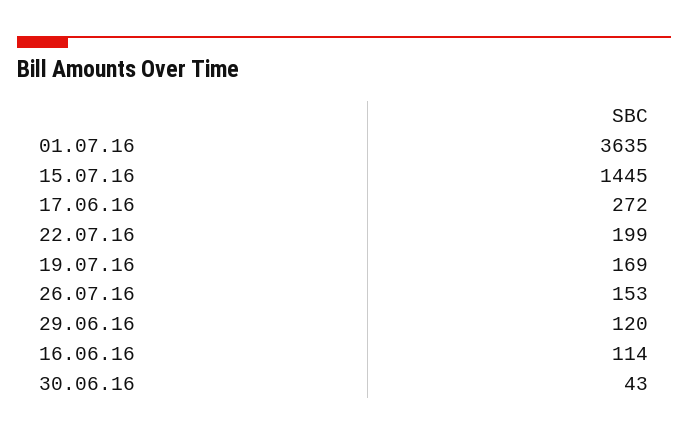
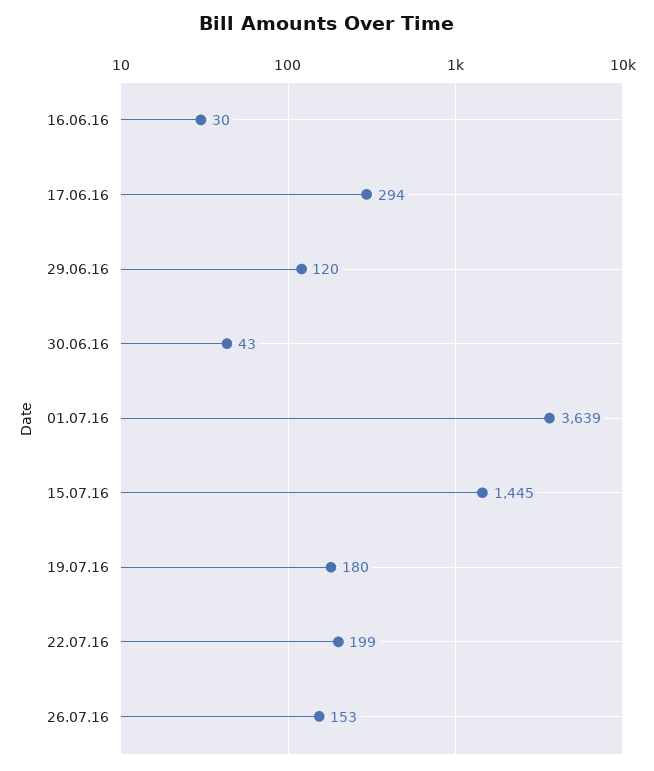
01.07.16: 3635 -> 3639
17.06.16: 272 -> 294
19.07.16: 169 -> 180
16.06.16: 114 -> 30

